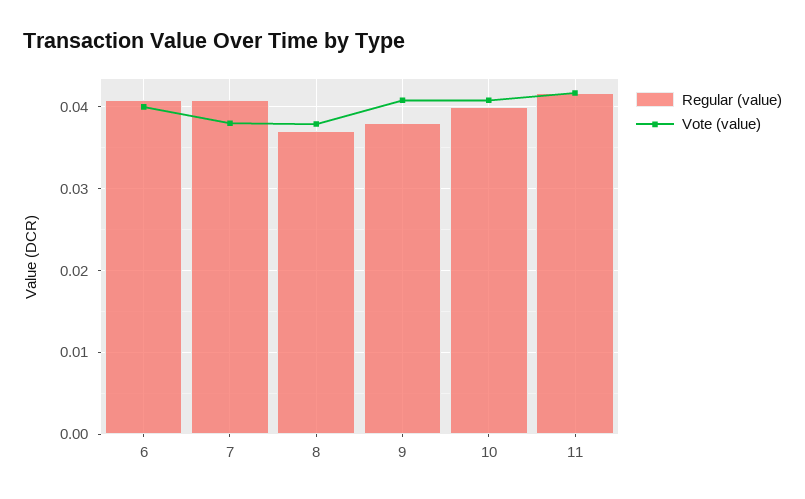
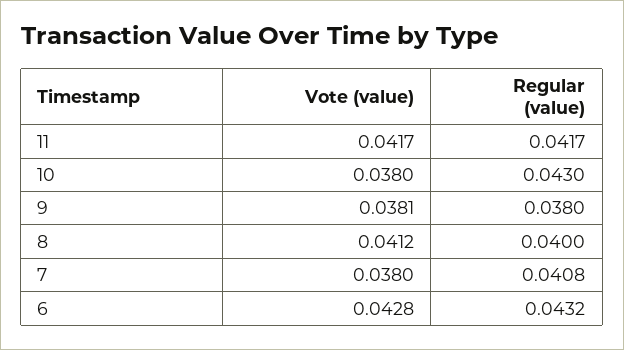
Regular (value), 6: 0.041 -> 0.0432
Vote (value), 6: 0.04 -> 0.0428
Regular (value), 8: 0.037 -> 0.04
Vote (value), 8: 0.038 -> 0.0412
Vote (value), 9: 0.041 -> 0.0381
Regular (value), 10: 0.04 -> 0.043
Vote (value), 10: 0.041 -> 0.038

